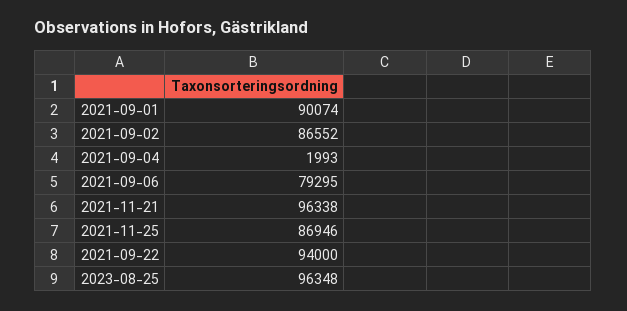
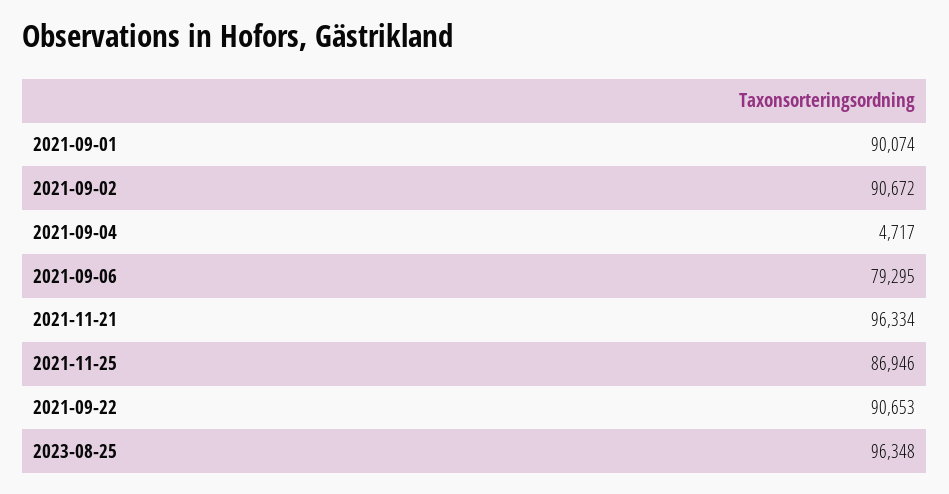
2021-09-02: 86552 -> 90672
2021-09-04: 1993 -> 4717
2021-11-21: 96338 -> 96334
2021-09-22: 94000 -> 90653

